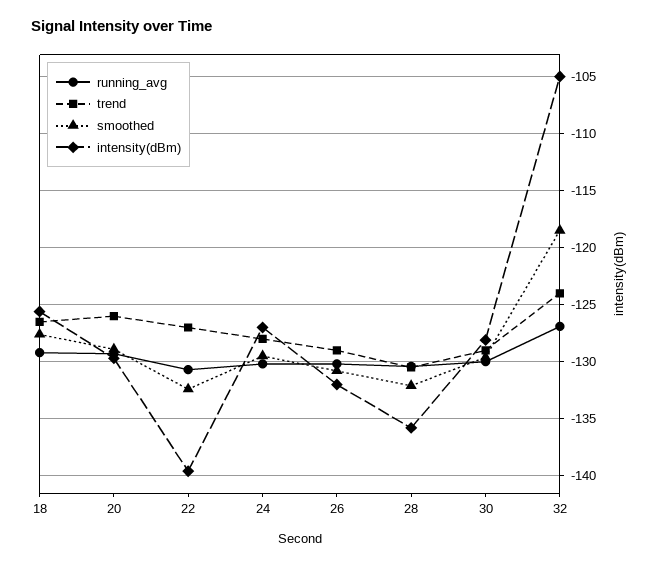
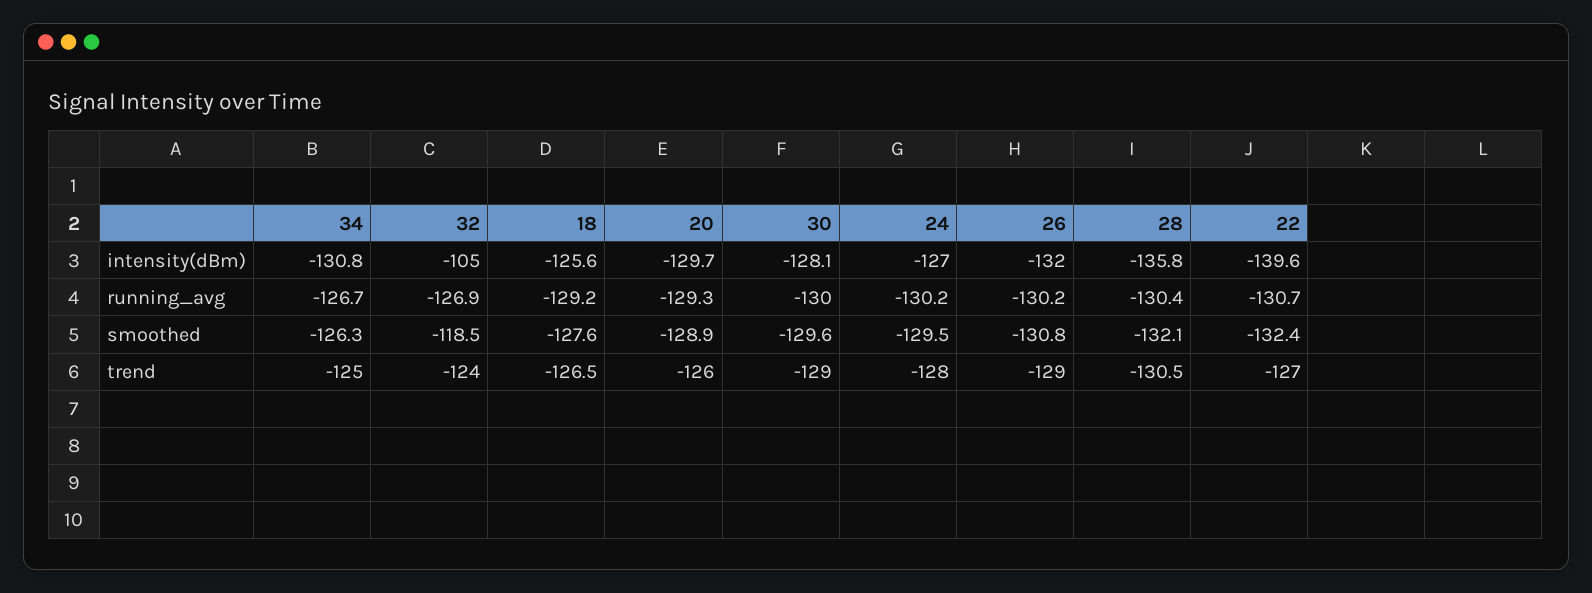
intensity(dBm), 34: none -> -130.8
running_avg, 34: none -> -126.7
smoothed, 34: none -> -126.3
trend, 34: none -> -125

